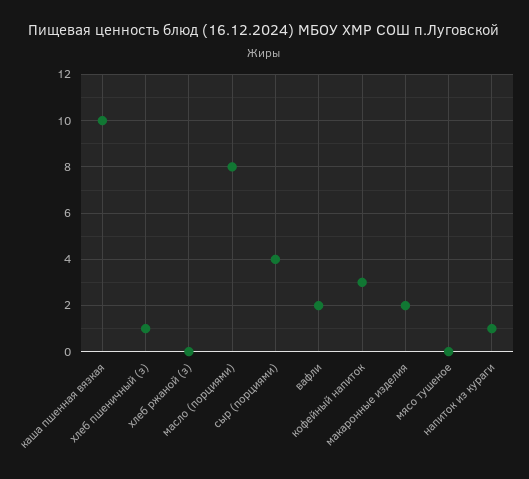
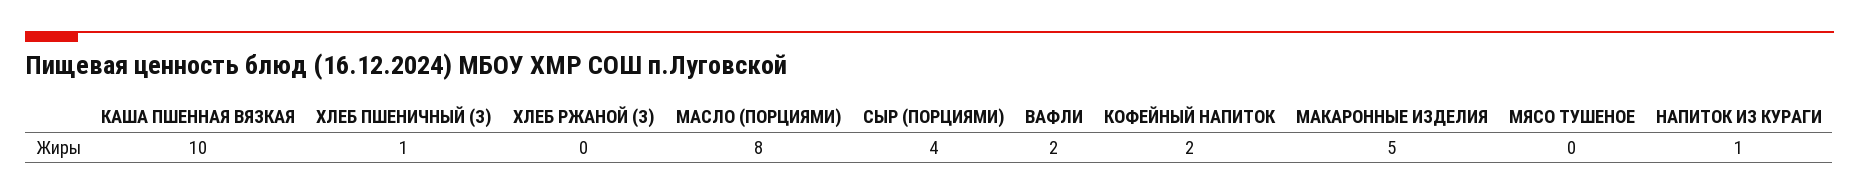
кофейный напиток: 3 -> 2
макаронные изделия: 2 -> 5

